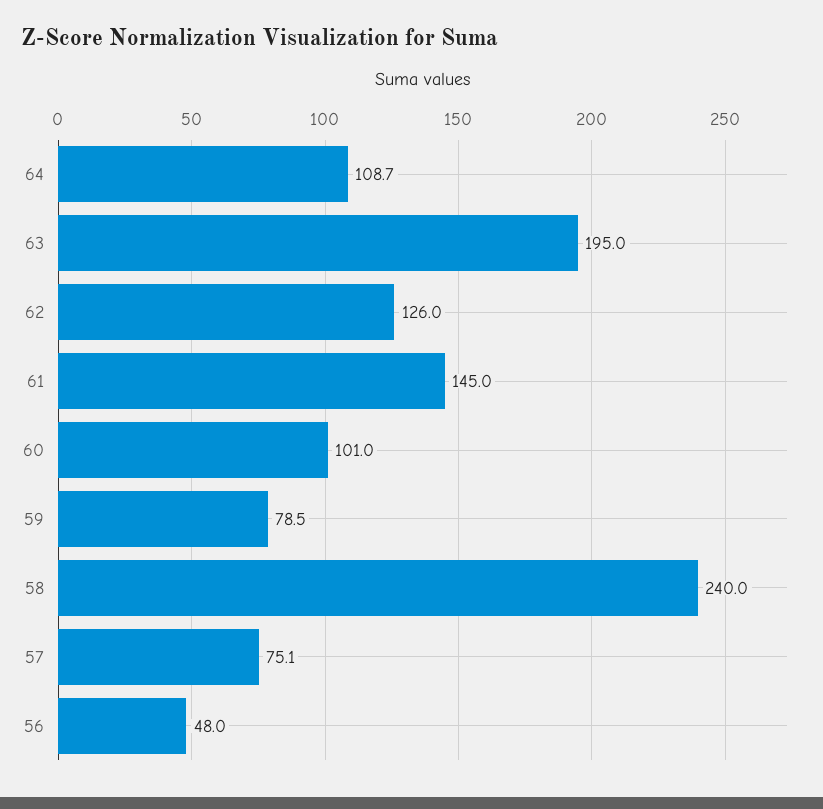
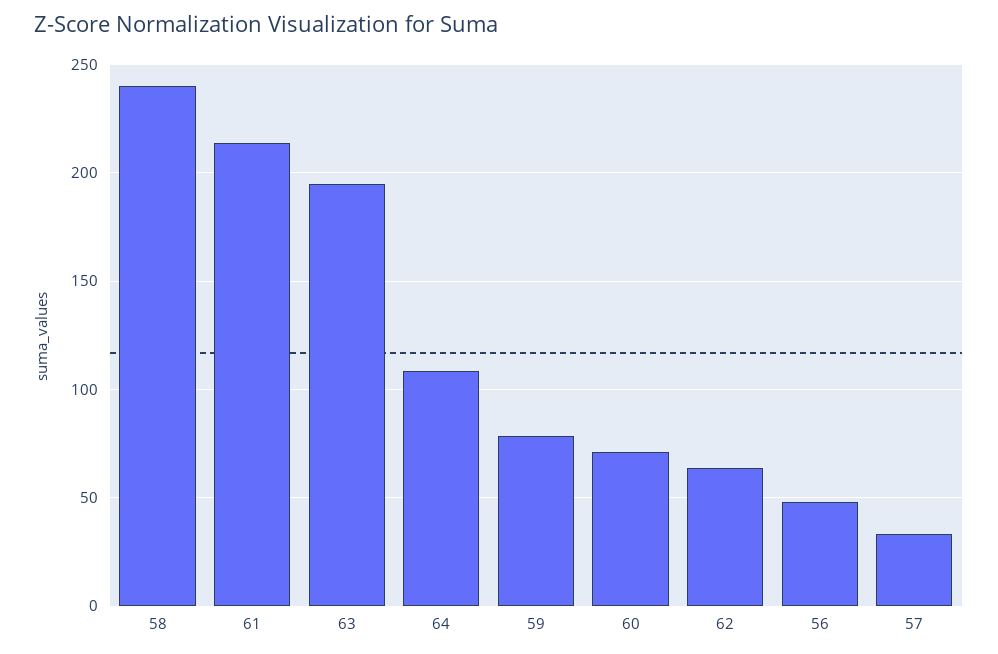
62: 126 -> 65
61: 145 -> 215
60: 101 -> 70
57: 75.1 -> 35

